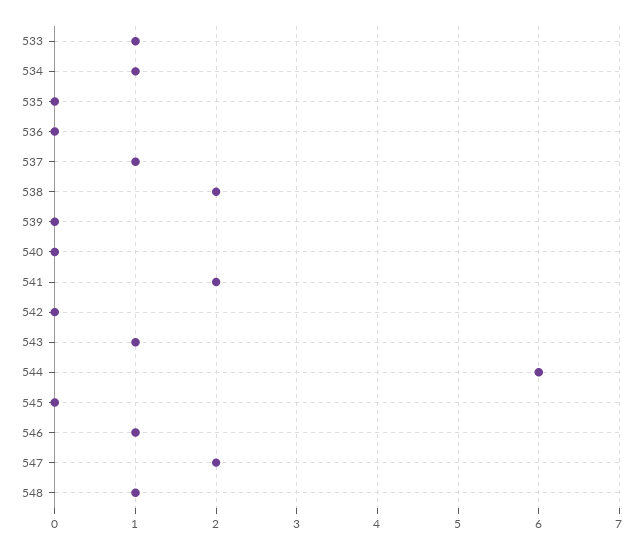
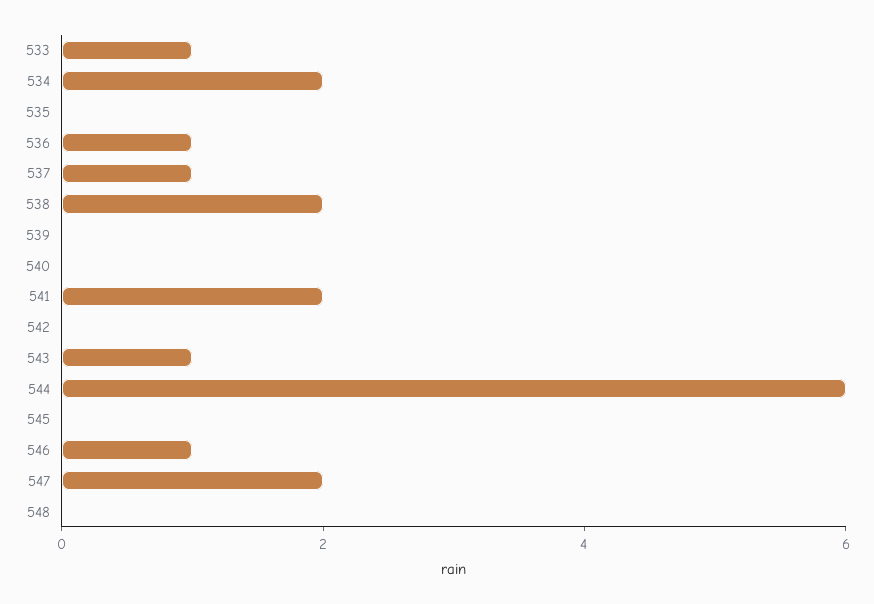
534: 1 -> 2
536: 0 -> 1
548: 1 -> 0

